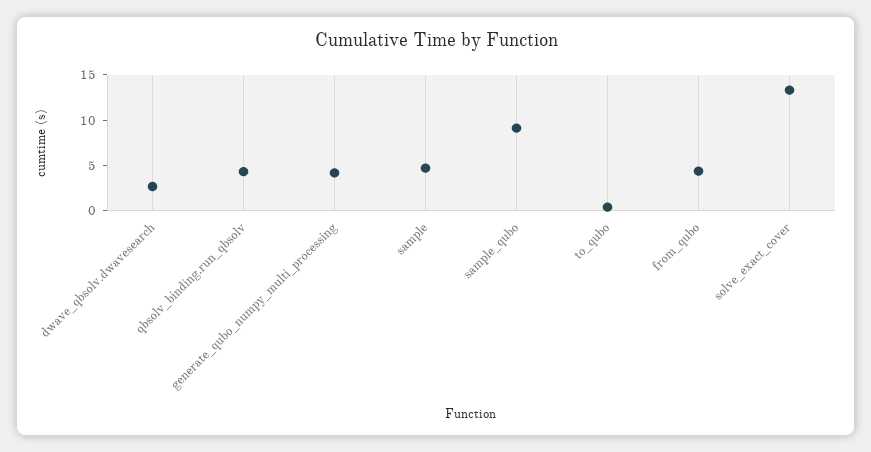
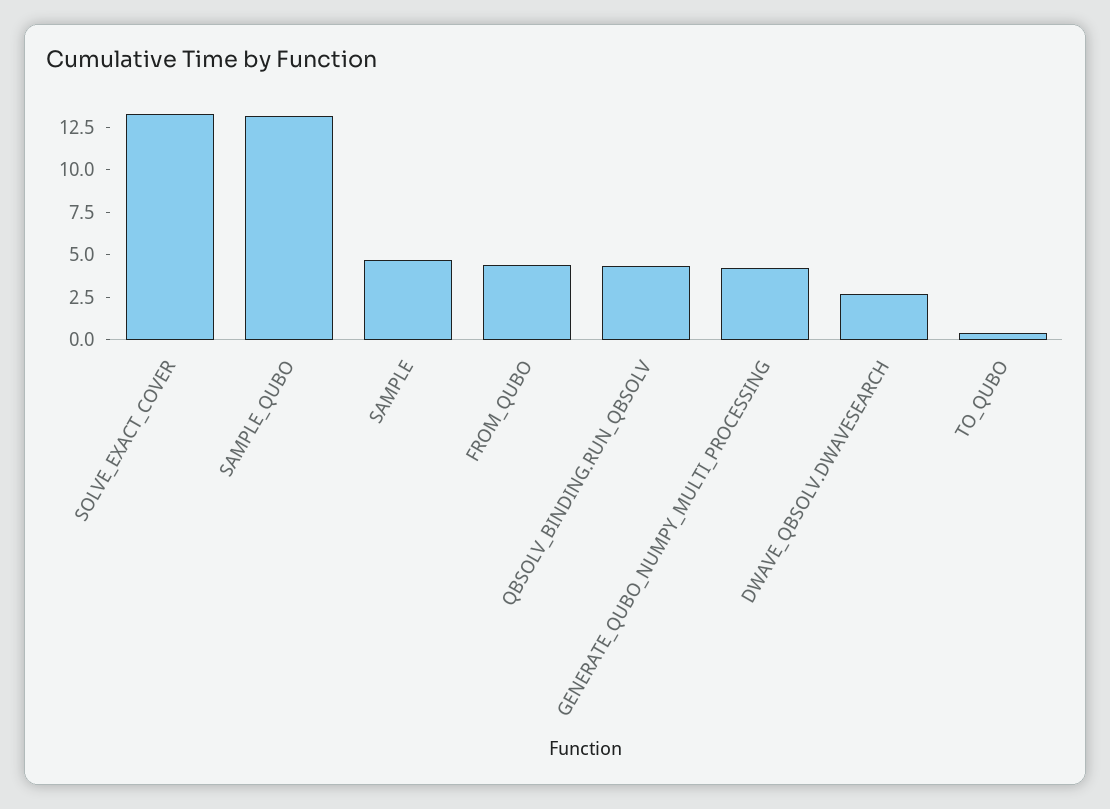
sample_qubo: 9 -> 13

